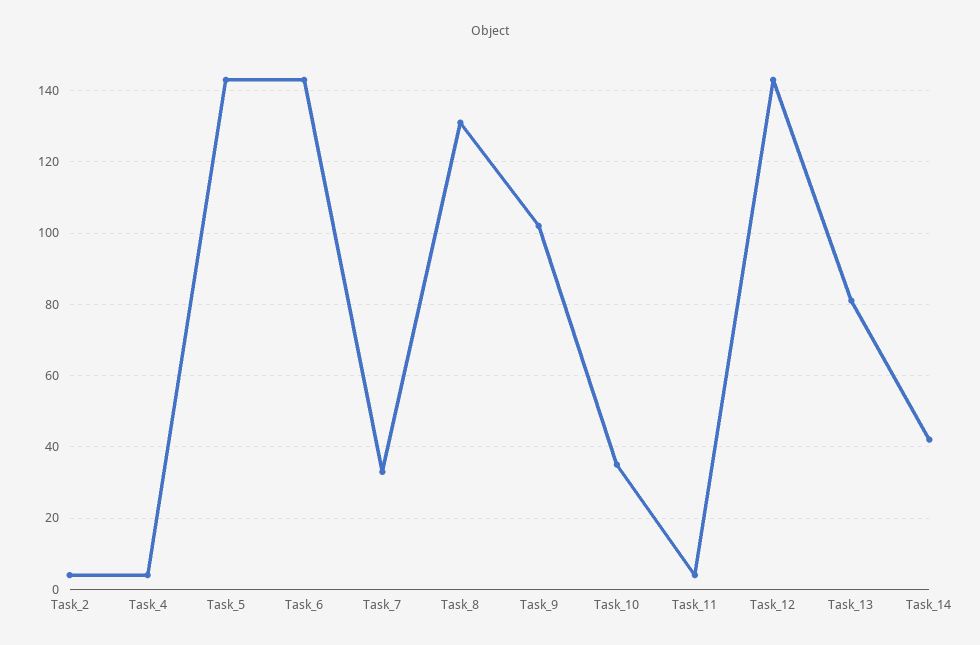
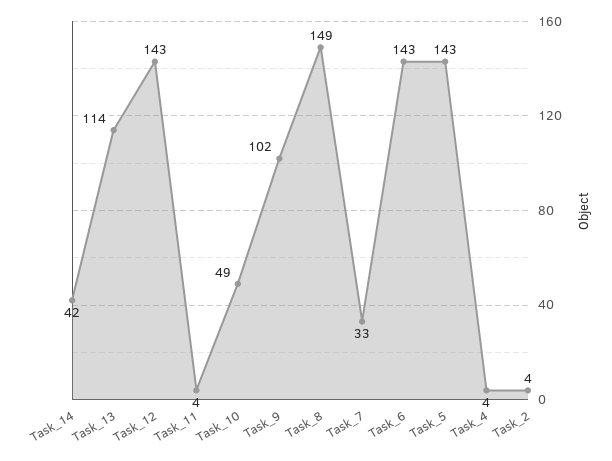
Task_8: 130 -> 149
Task_10: 35 -> 49
Task_13: 80 -> 114

